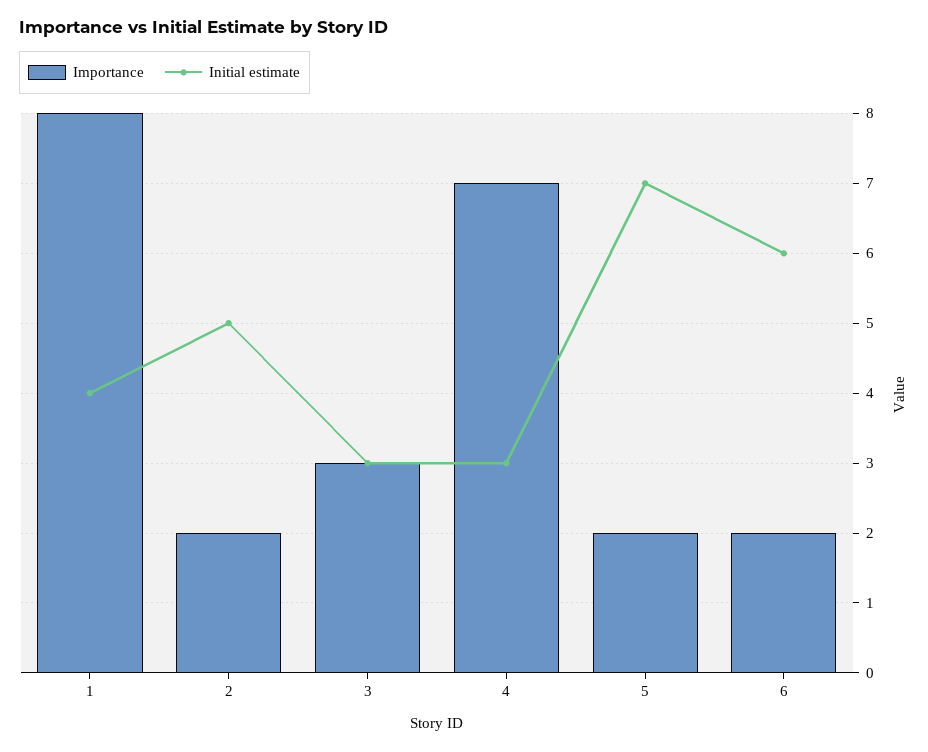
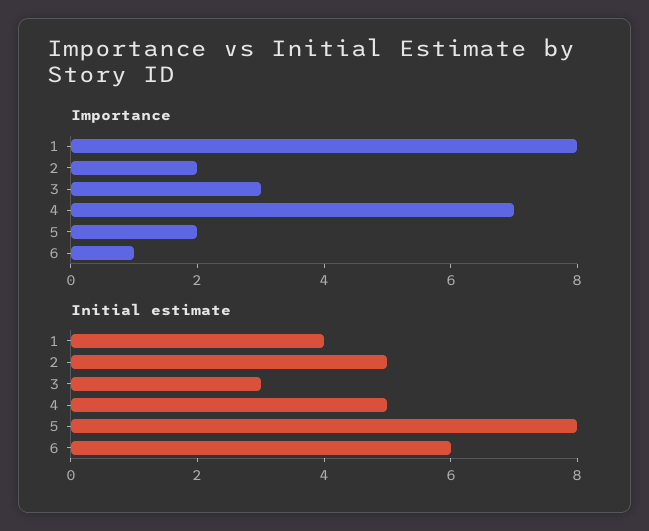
Initial estimate, 4: 3 -> 5
Initial estimate, 5: 7 -> 8
Importance, 6: 2 -> 1

